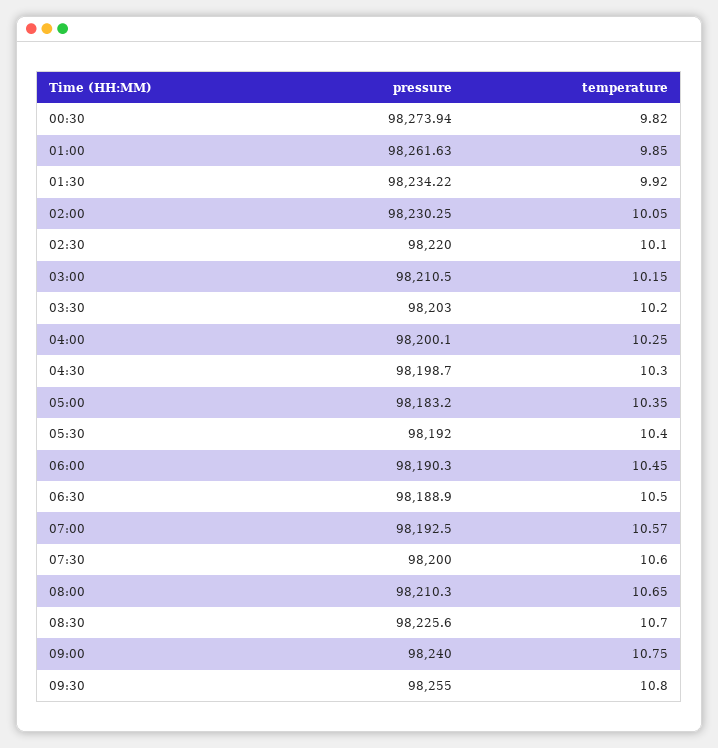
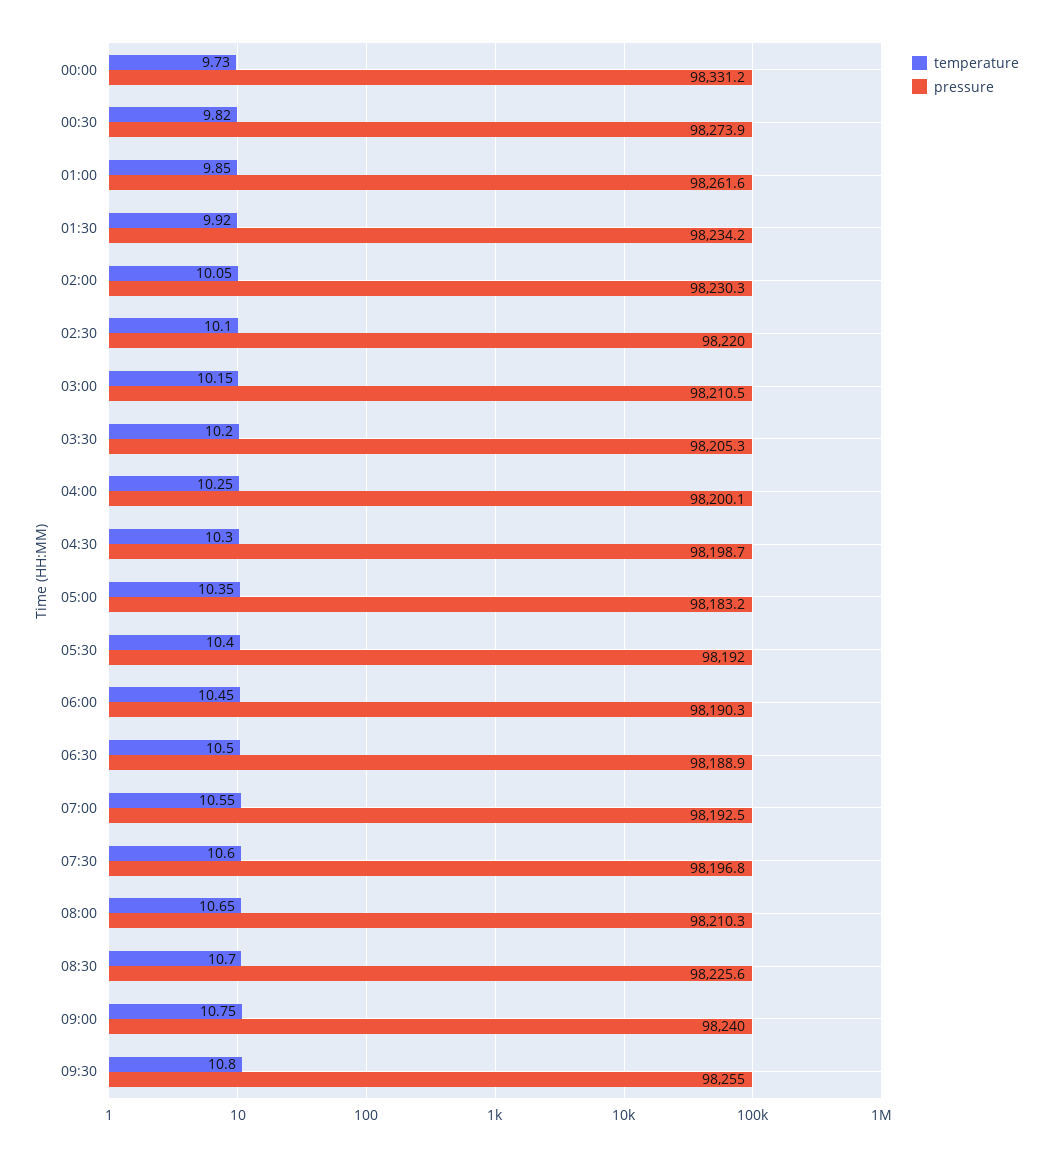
pressure, 03:30: 98203 -> 98205.3
temperature, 07:00: 10.57 -> 10.55
pressure, 07:30: 98200 -> 98196.8
temperature, 00:00: none -> 9.73
pressure, 00:00: none -> 98331.2

